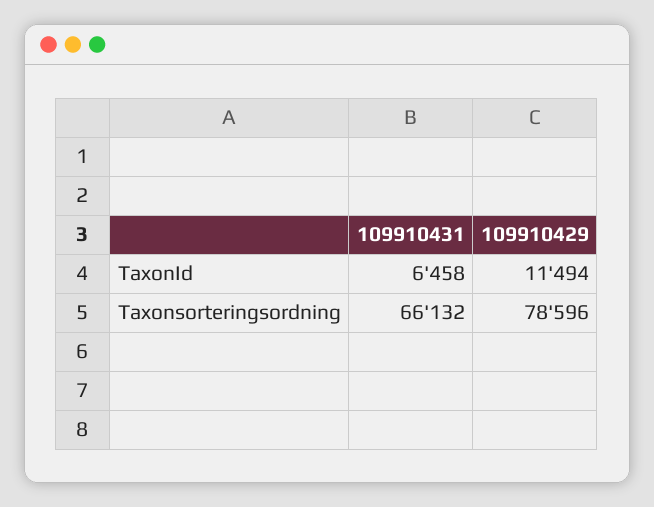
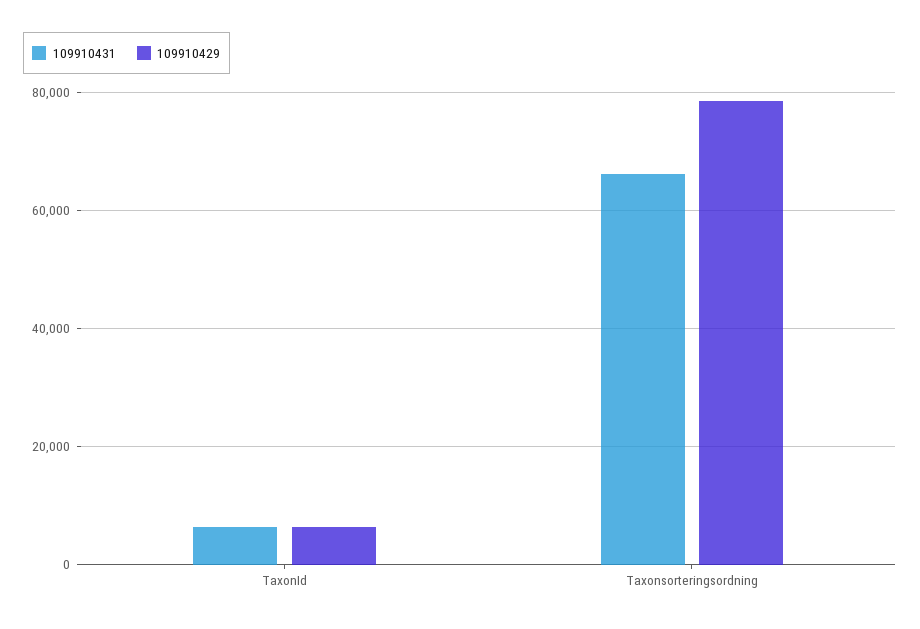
109910429, TaxonId: 11494 -> 6000

